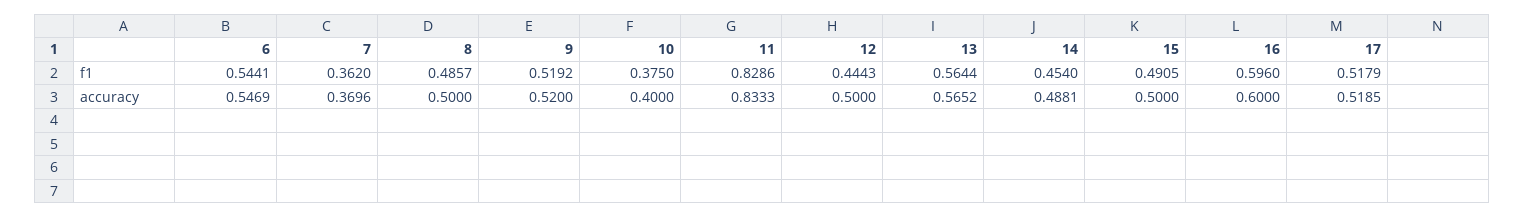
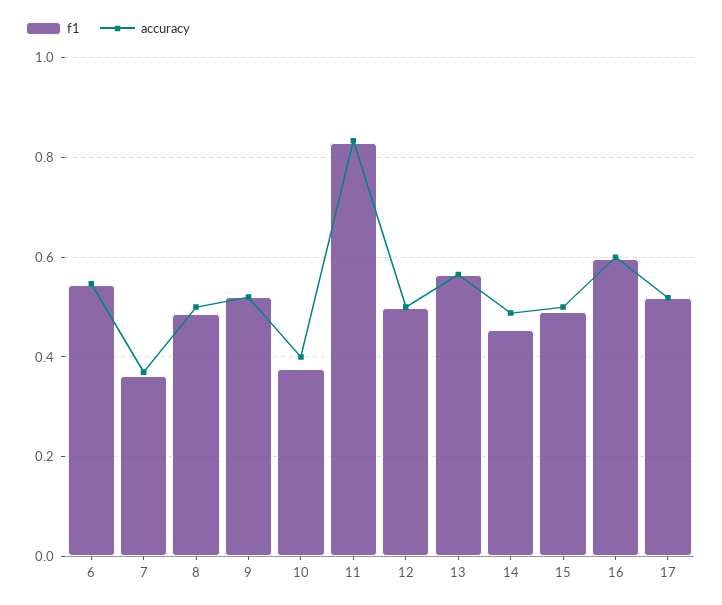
f1, 12: 0.4443 -> 0.5

